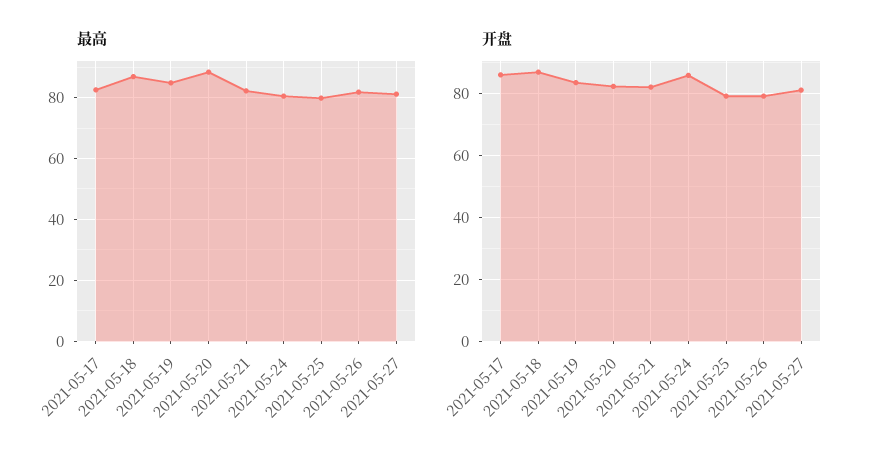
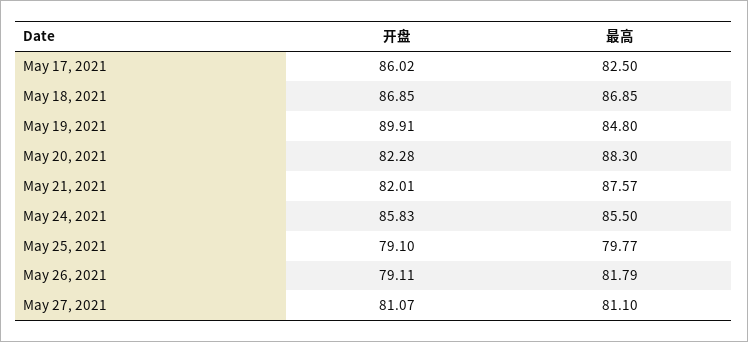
最高, 2021-05-21: 82 -> 87.57
最高, 2021-05-24: 80 -> 85.5
开盘, 2021-05-19: 84 -> 89.91

